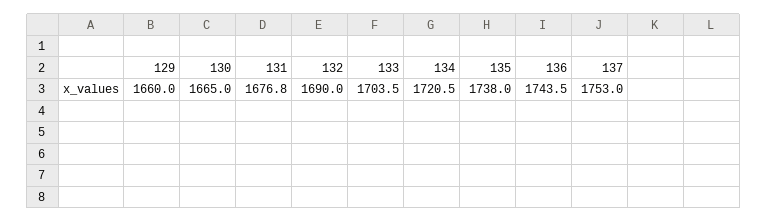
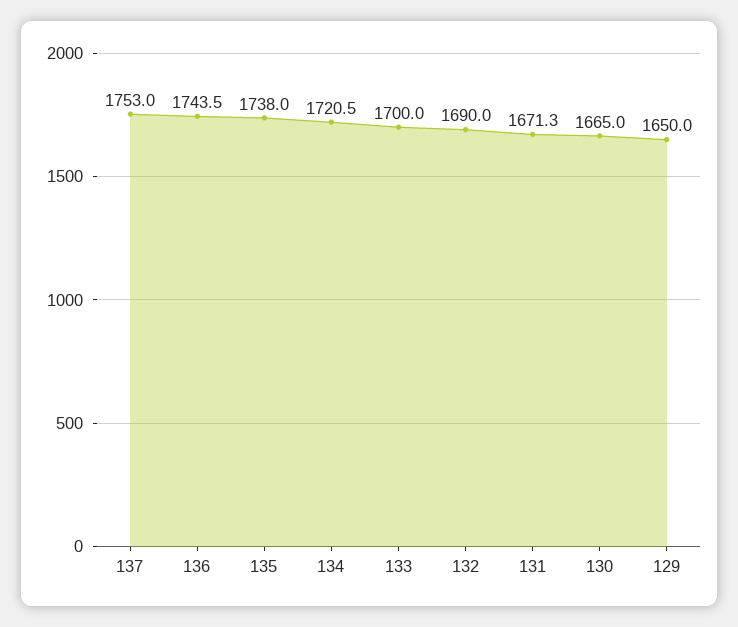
129: 1660 -> 1650
131: 1676.8 -> 1671.3
133: 1703.5 -> 1700

